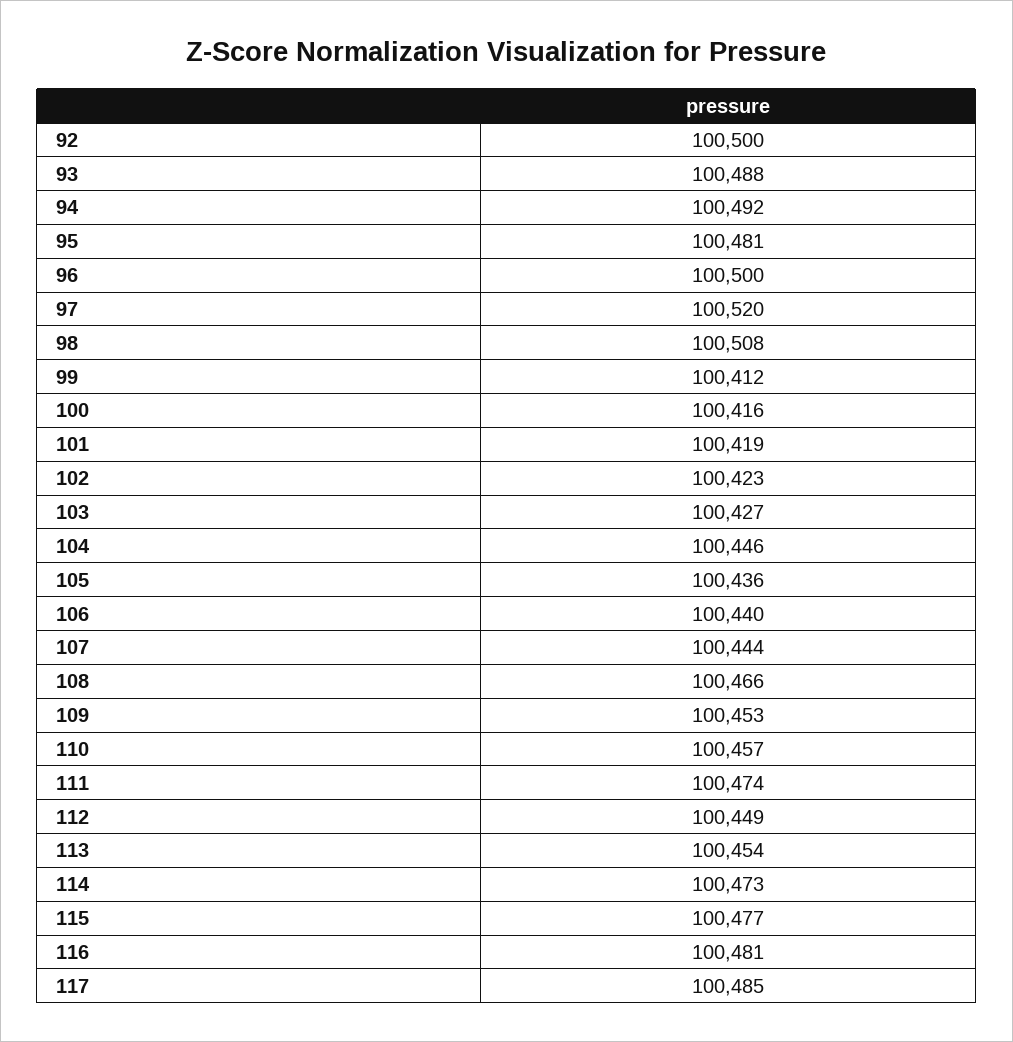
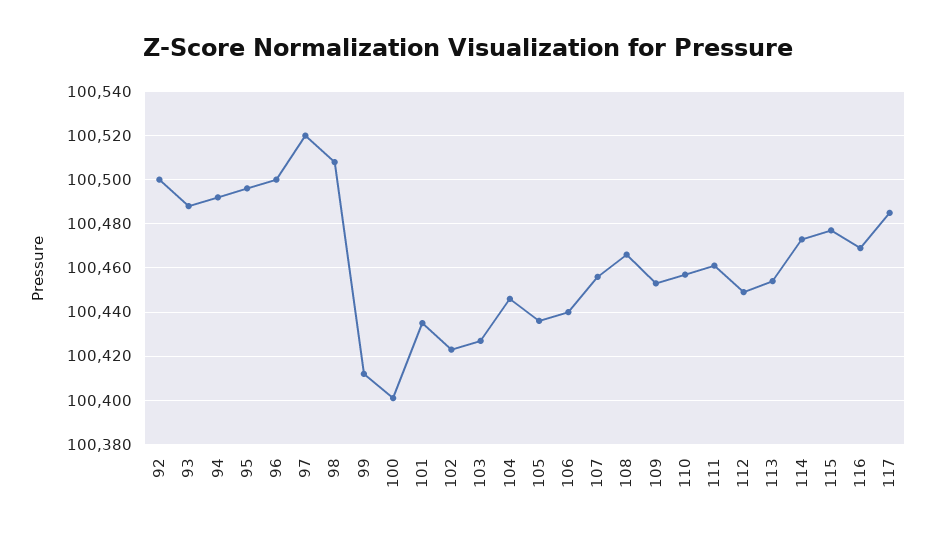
95: 100481 -> 100495
100: 100416 -> 100400
101: 100419 -> 100435
107: 100444 -> 100455
111: 100474 -> 100460
116: 100481 -> 100470

